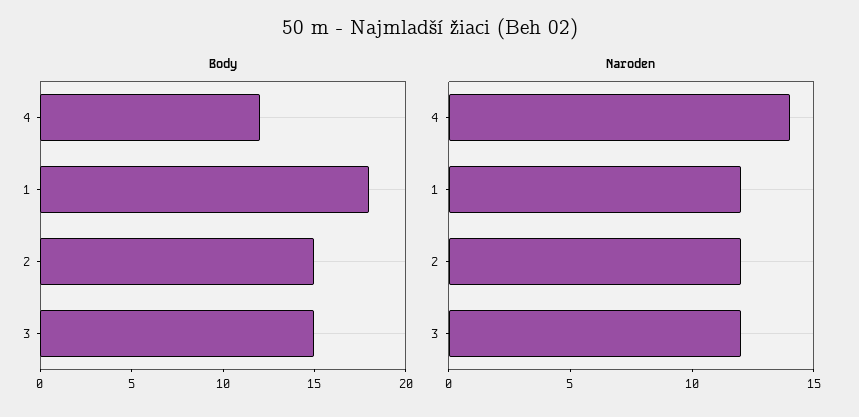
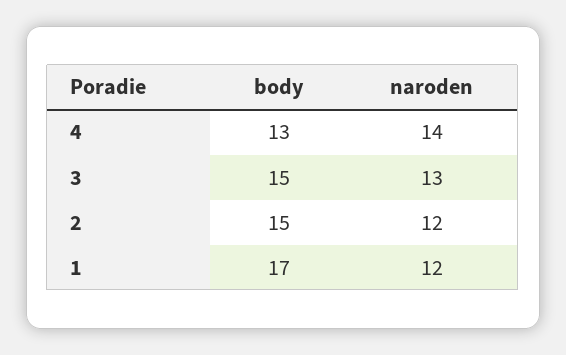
Body, 4: 12 -> 13
Body, 1: 18 -> 17
Naroden, 3: 12 -> 13

